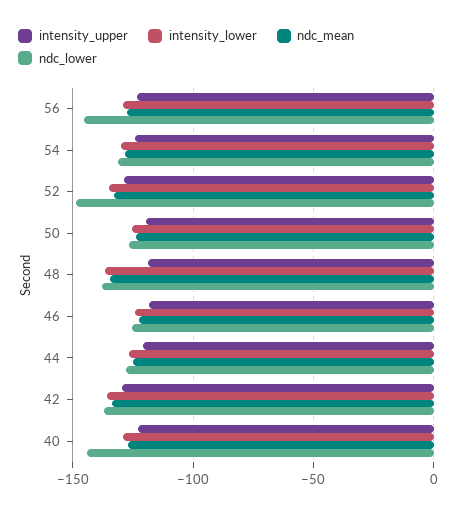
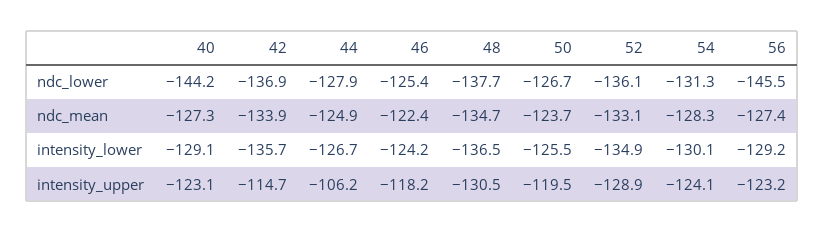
ndc_lower, 52: -150 -> -136.1
intensity_upper, 48: -120 -> -130.5
intensity_upper, 44: -120 -> -106.2
intensity_upper, 42: -130 -> -114.7

